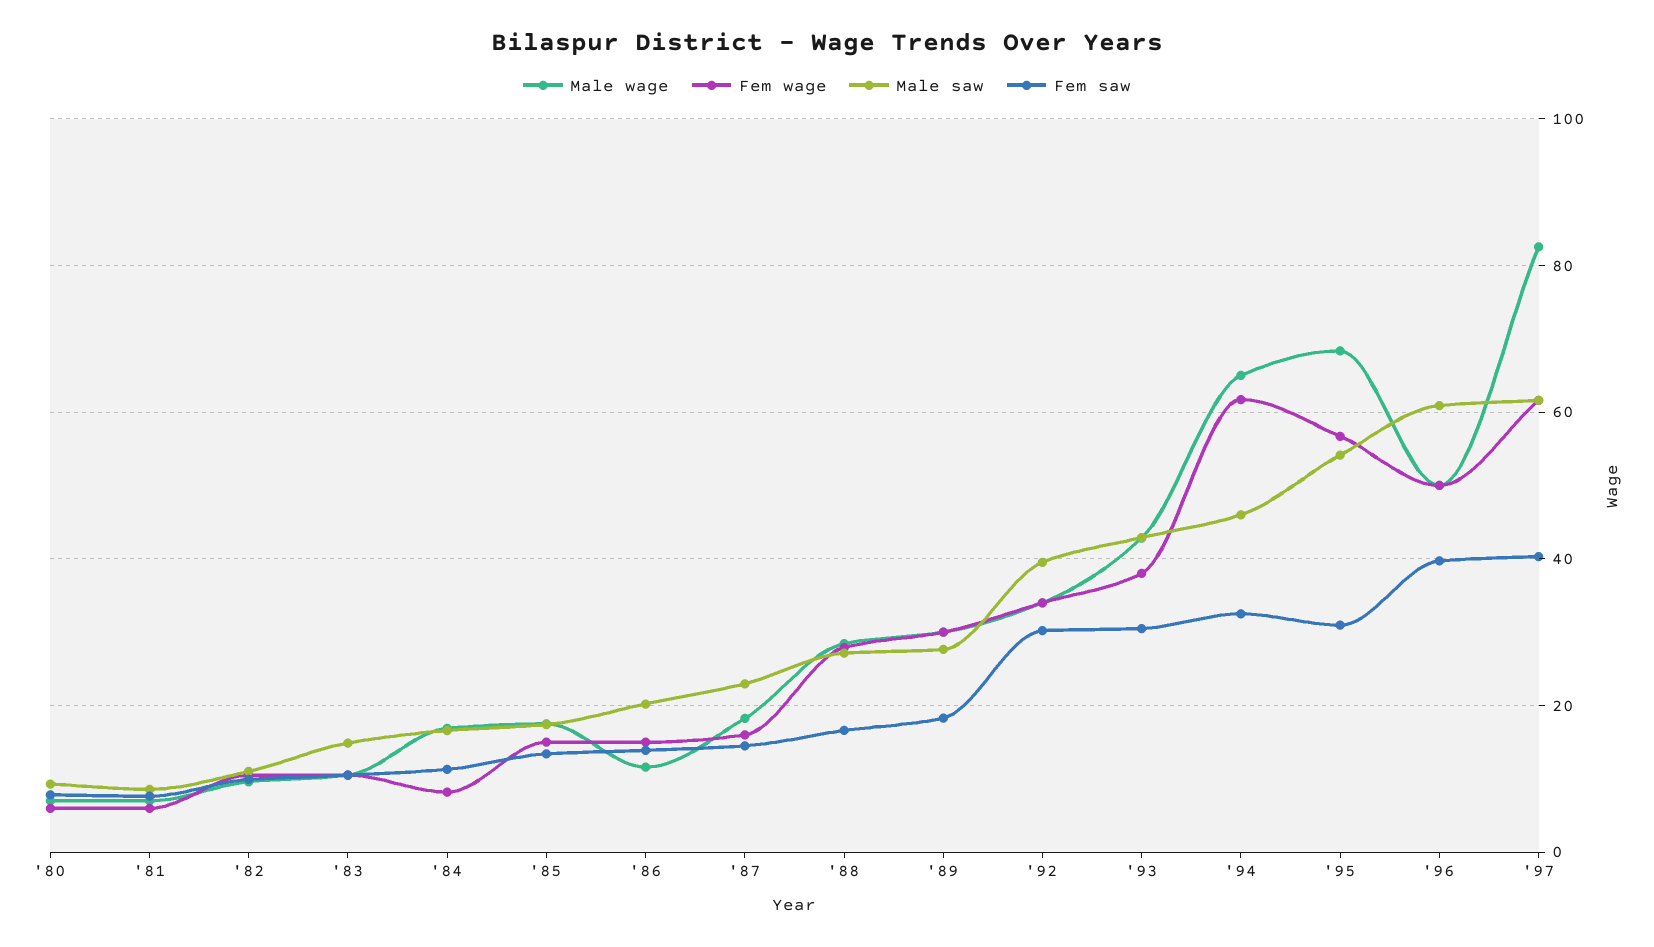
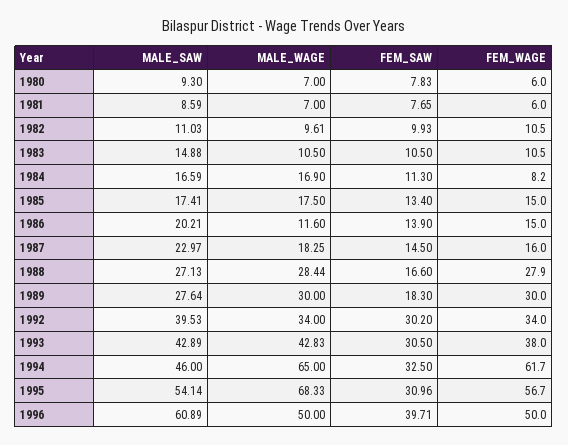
Male wage, '97: 82 -> none
Fem wage, '97: 62 -> none
Male saw, '97: 62 -> none
Fem saw, '97: 40 -> none

